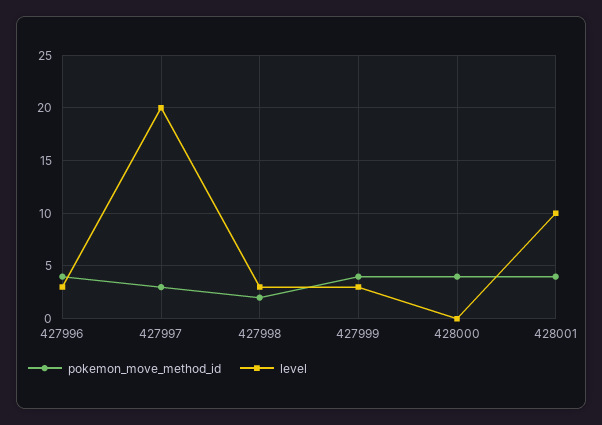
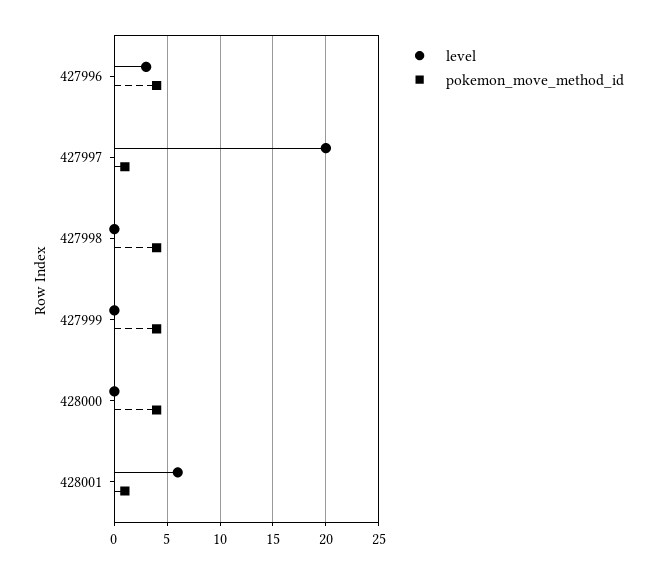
pokemon_move_method_id, 427997: 3 -> 1
pokemon_move_method_id, 427998: 2 -> 4
level, 427998: 3 -> 0
level, 427999: 3 -> 0
pokemon_move_method_id, 428001: 4 -> 1
level, 428001: 10 -> 6

